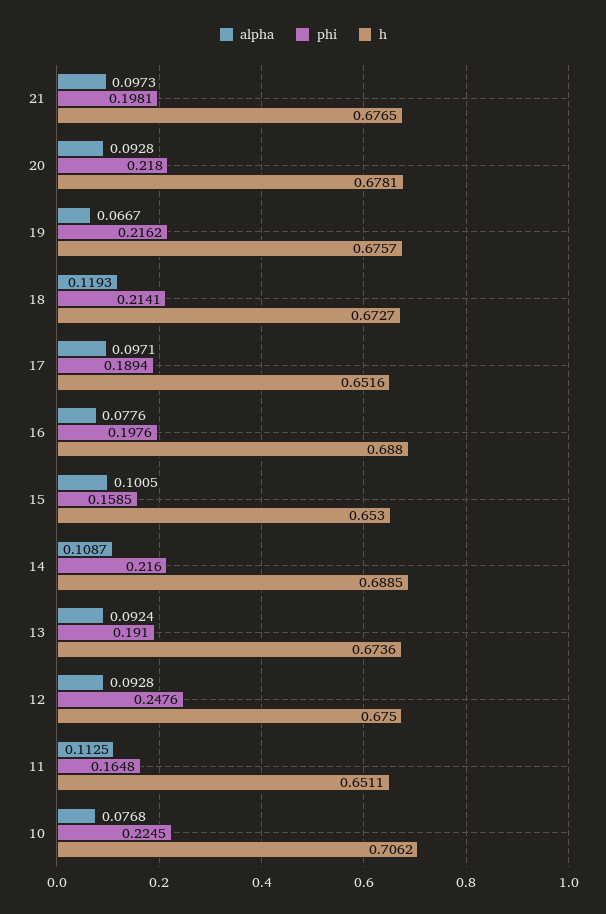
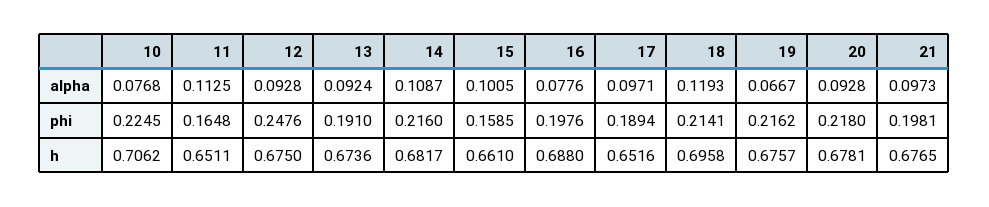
h, 18: 0.6727 -> 0.6958
h, 15: 0.653 -> 0.661
h, 14: 0.6885 -> 0.6817

